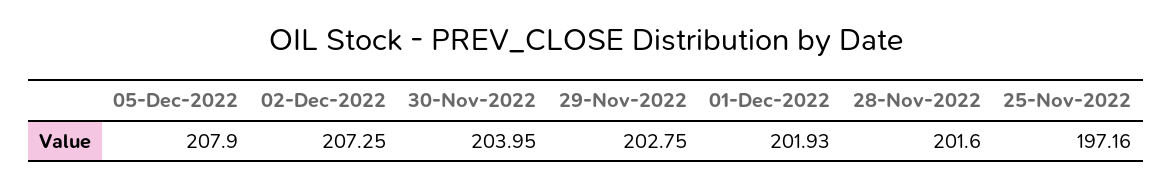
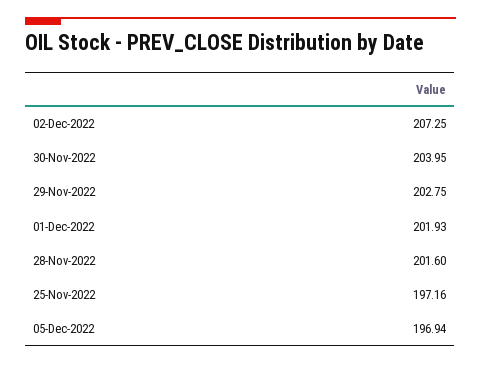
05-Dec-2022: 207.9 -> 196.94

